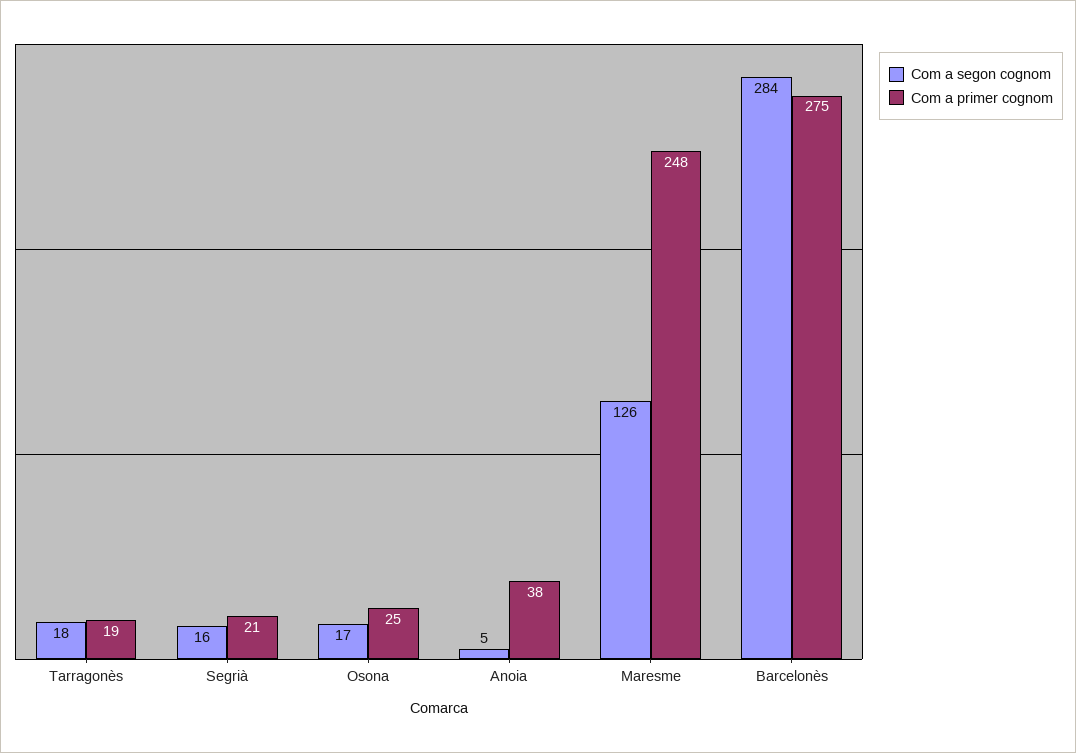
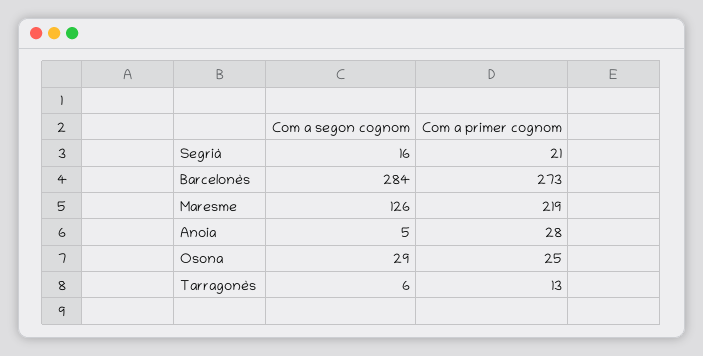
Com a segon cognom, Tarragonès: 18 -> 6
Com a primer cognom, Tarragonès: 19 -> 13
Com a segon cognom, Osona: 17 -> 29
Com a primer cognom, Anoia: 38 -> 28
Com a primer cognom, Maresme: 248 -> 219
Com a primer cognom, Barcelonès: 275 -> 273

